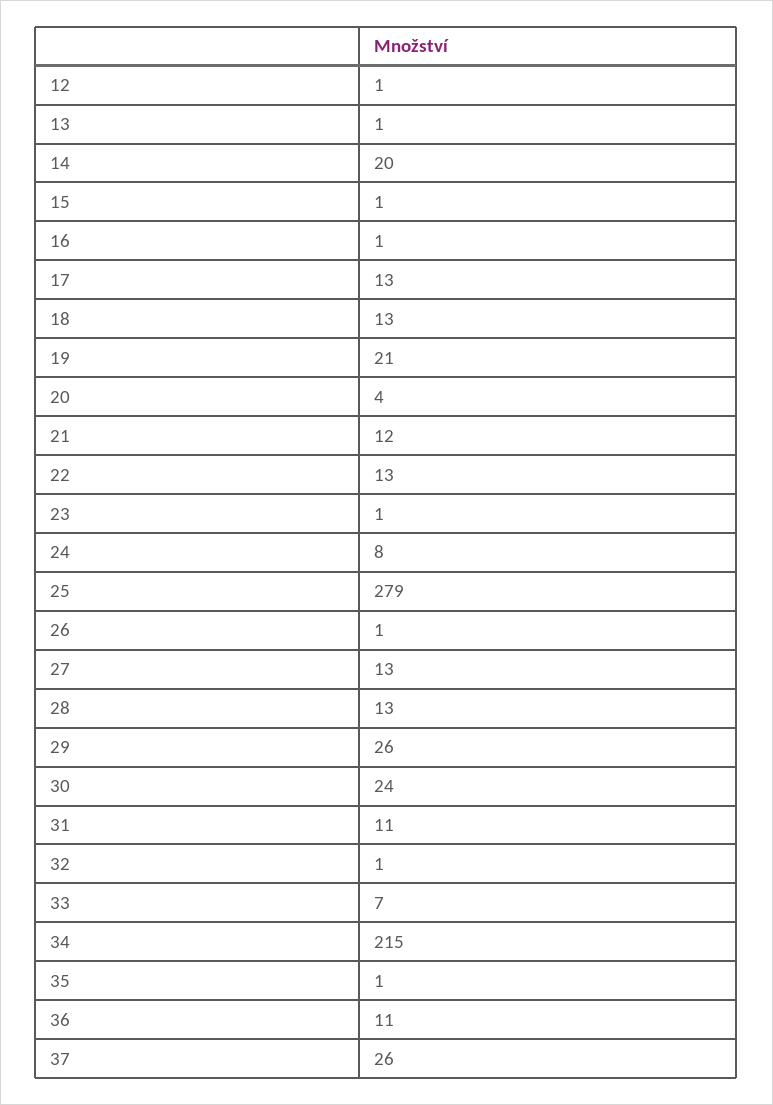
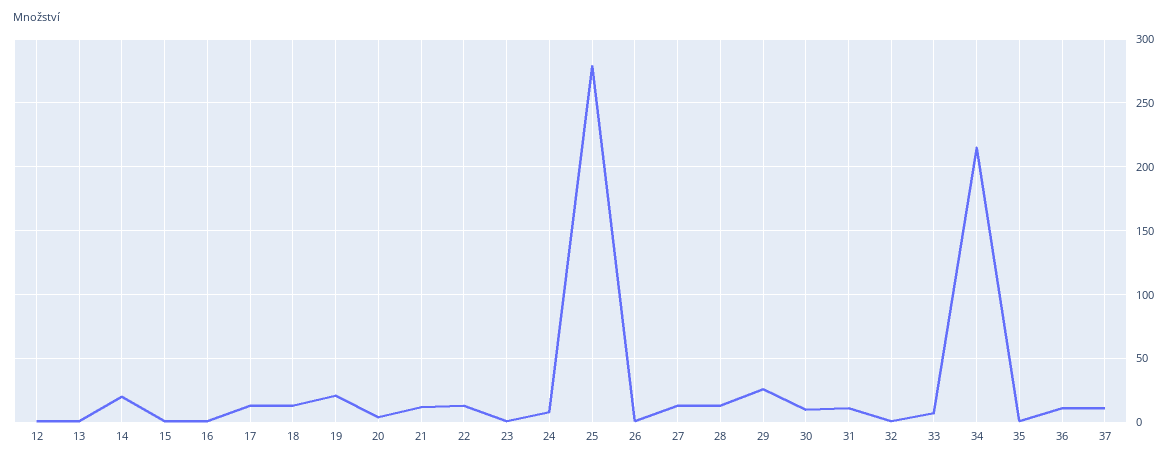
30: 24 -> 10
37: 26 -> 10

